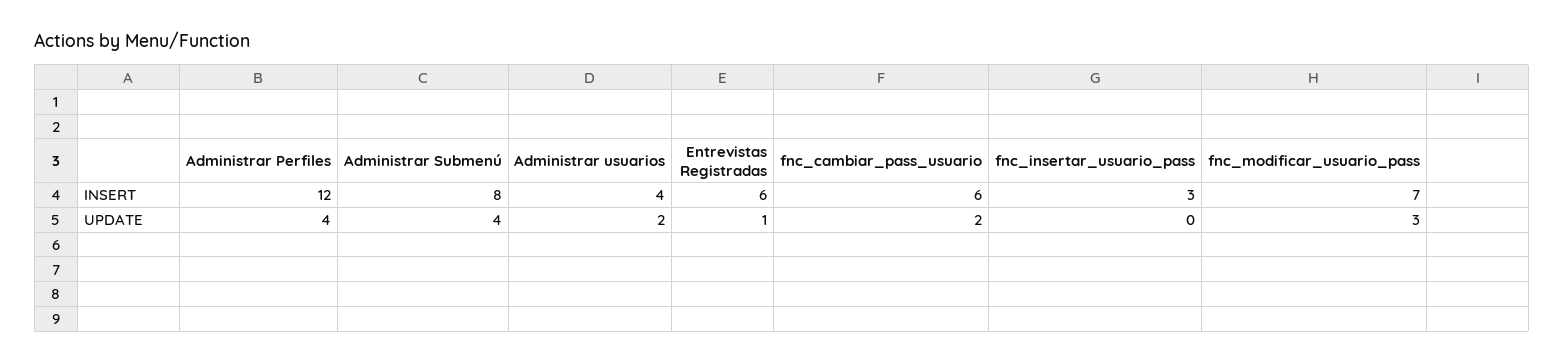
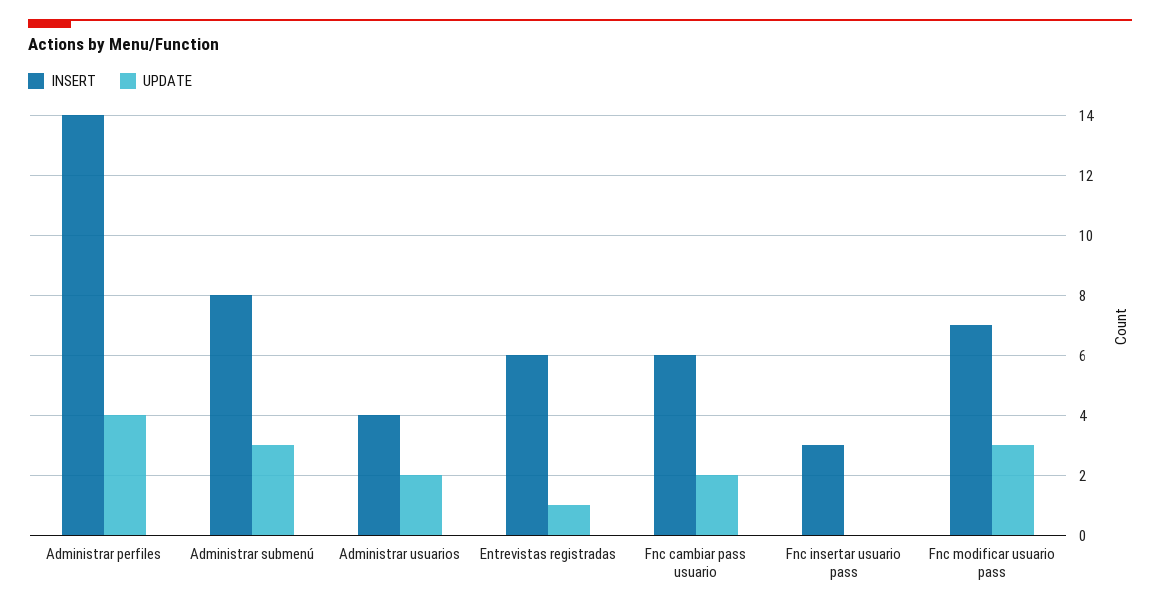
INSERT, Administrar Perfiles: 12 -> 14
UPDATE, Administrar Submenú: 4 -> 3

